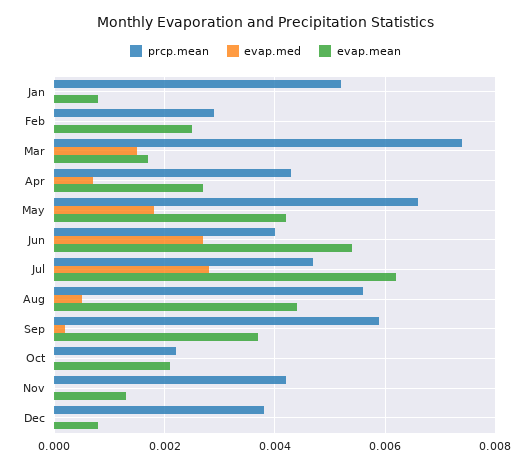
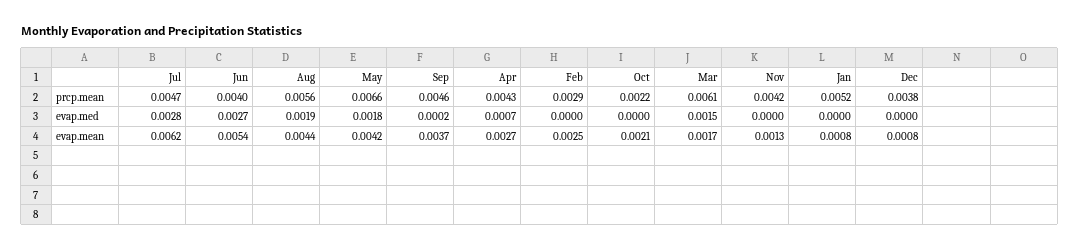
prcp.mean, Mar: 0.0075 -> 0.0061
evap.med, Aug: 0.0005 -> 0.0019
prcp.mean, Sep: 0.006 -> 0.0046

